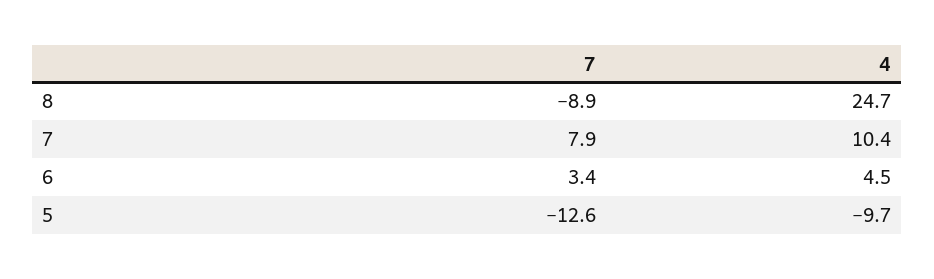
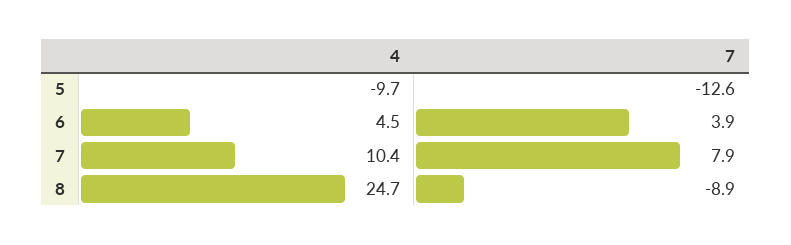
7, 6: 3.4 -> 3.9

